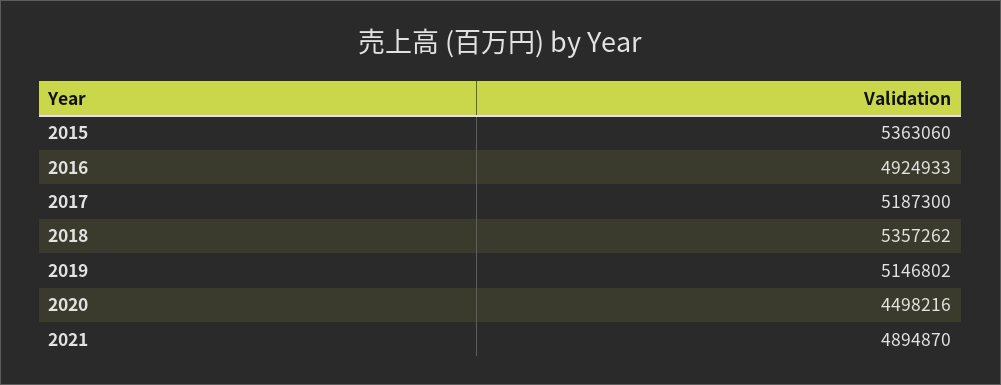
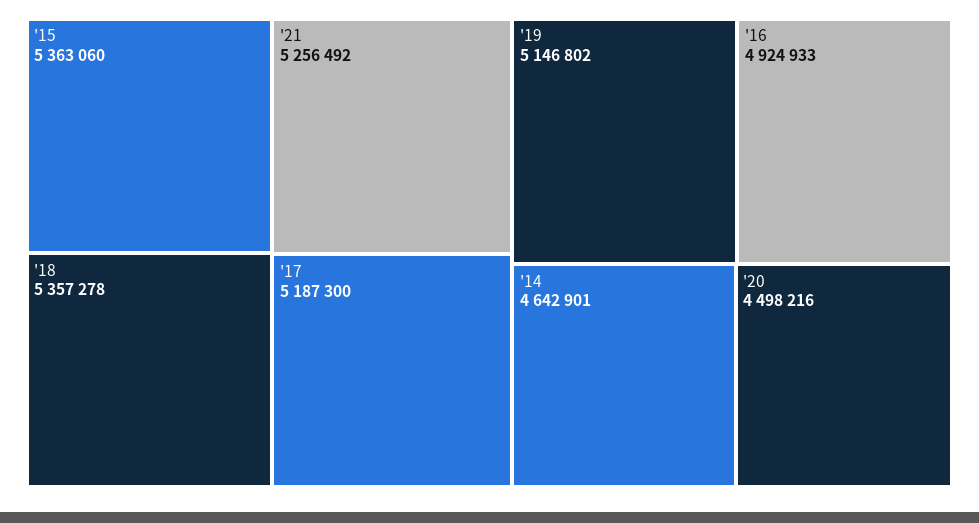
2018: 5357262 -> 5357278
2021: 4894870 -> 5256492
'14: none -> 4642901

